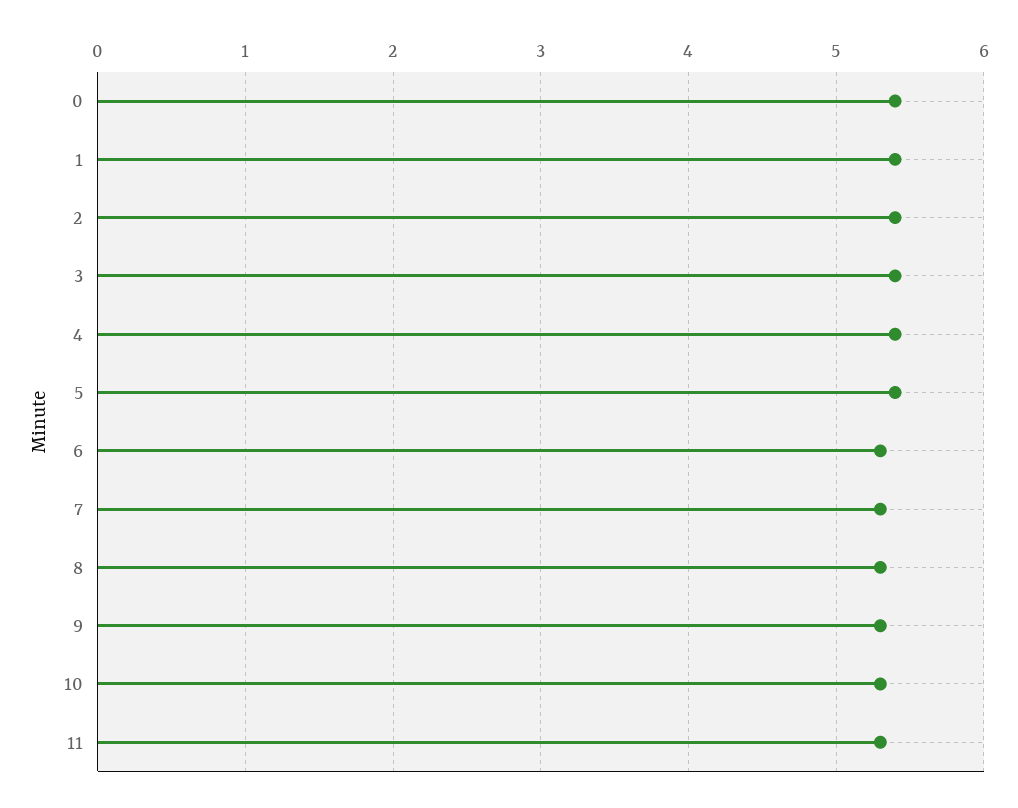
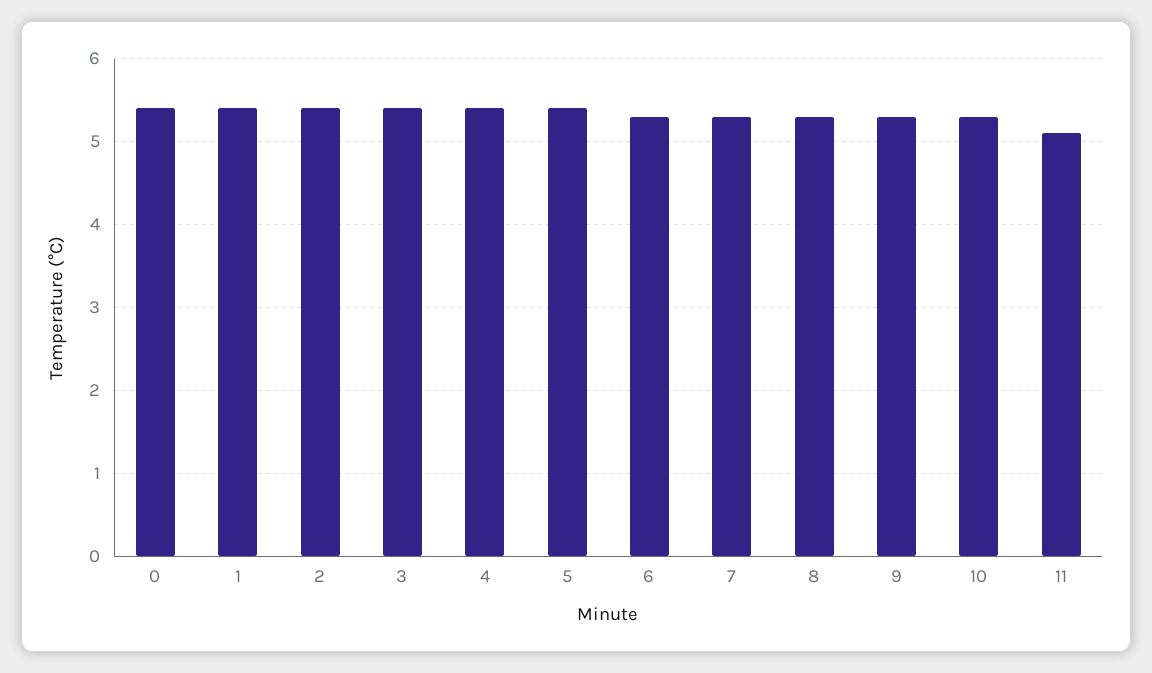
11: 5.3 -> 5.1

